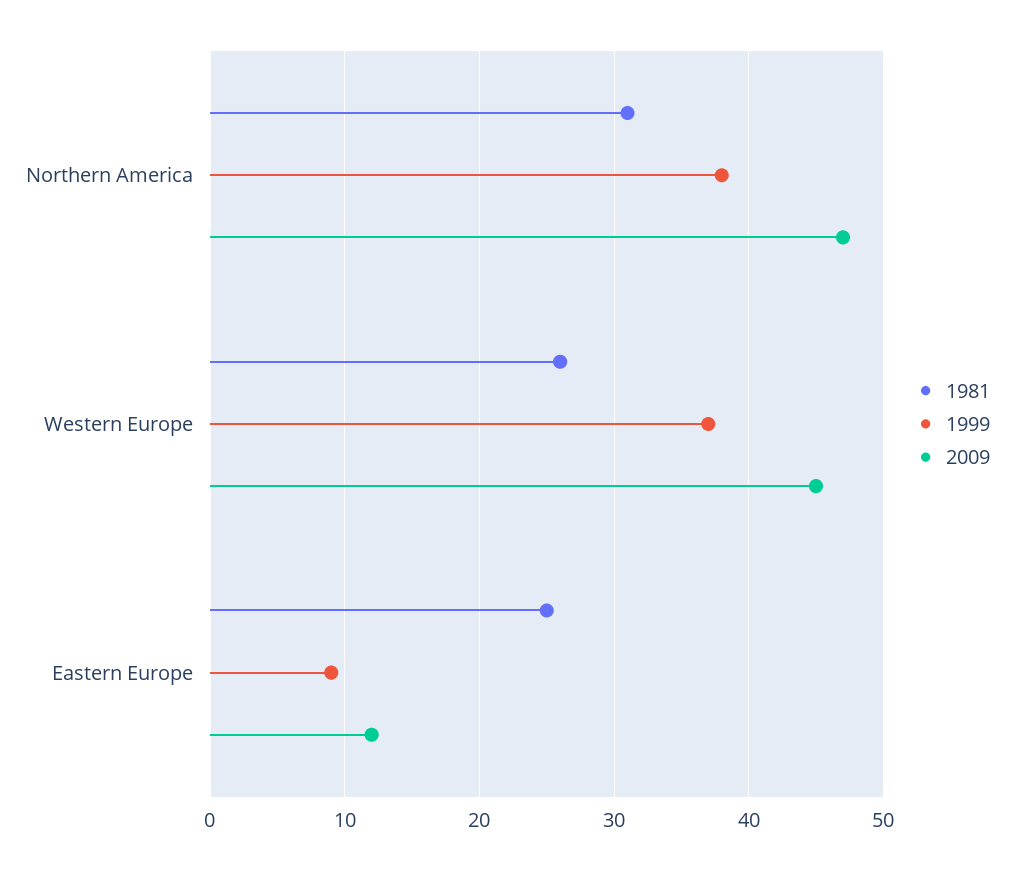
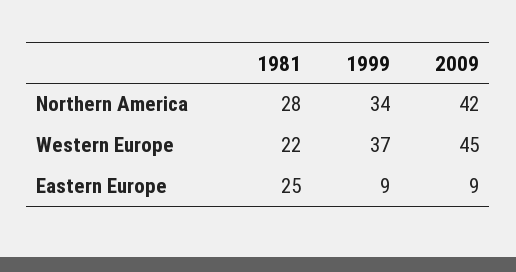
1981, Northern America: 31 -> 28
1999, Northern America: 38 -> 34
2009, Northern America: 47 -> 42
1981, Western Europe: 26 -> 22
2009, Eastern Europe: 12 -> 9

